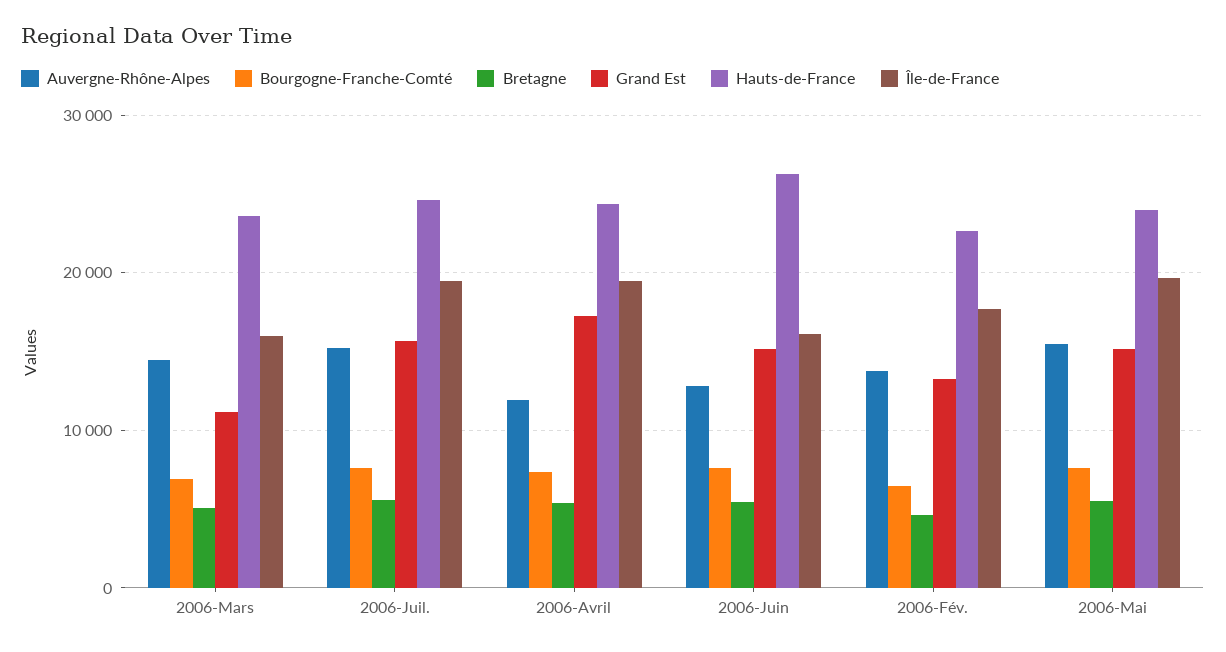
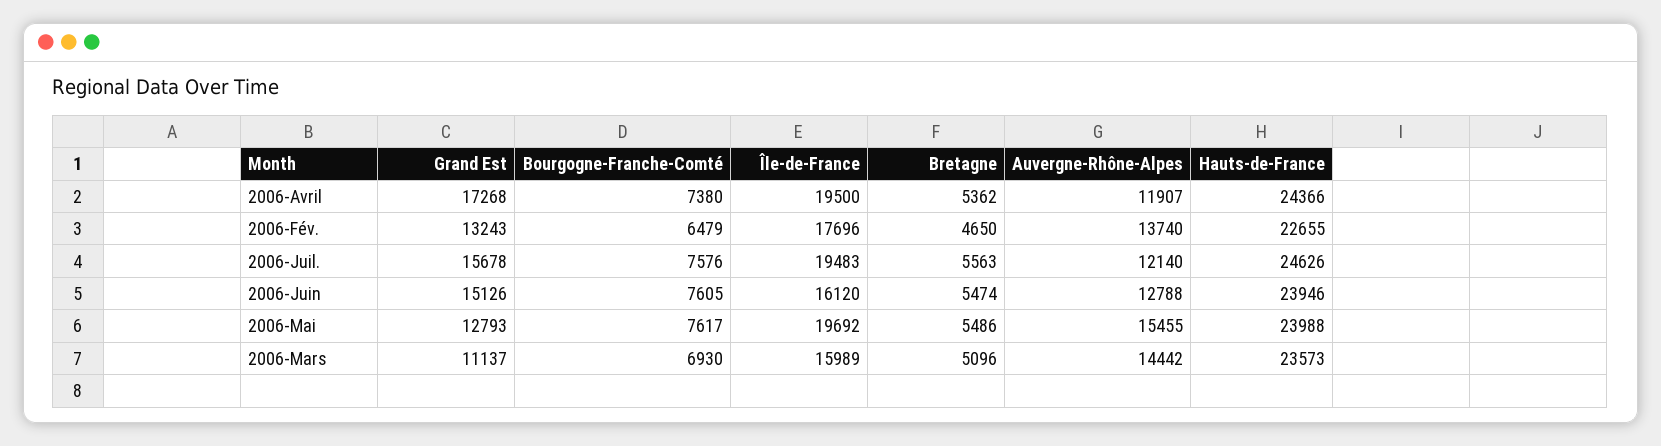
Auvergne-Rhône-Alpes, 2006-Juil.: 15000 -> 12140
Hauts-de-France, 2006-Juin: 26000 -> 23946
Grand Est, 2006-Mai: 15000 -> 12793

